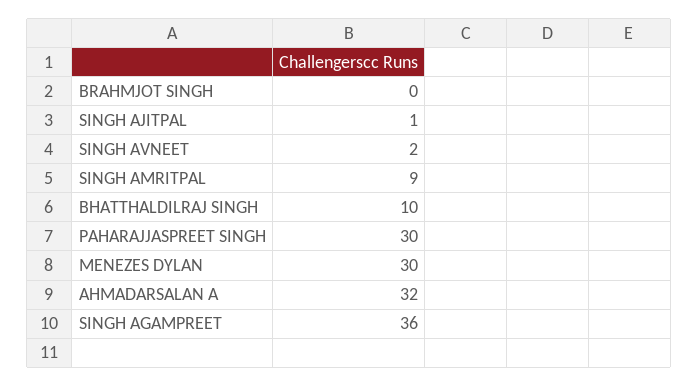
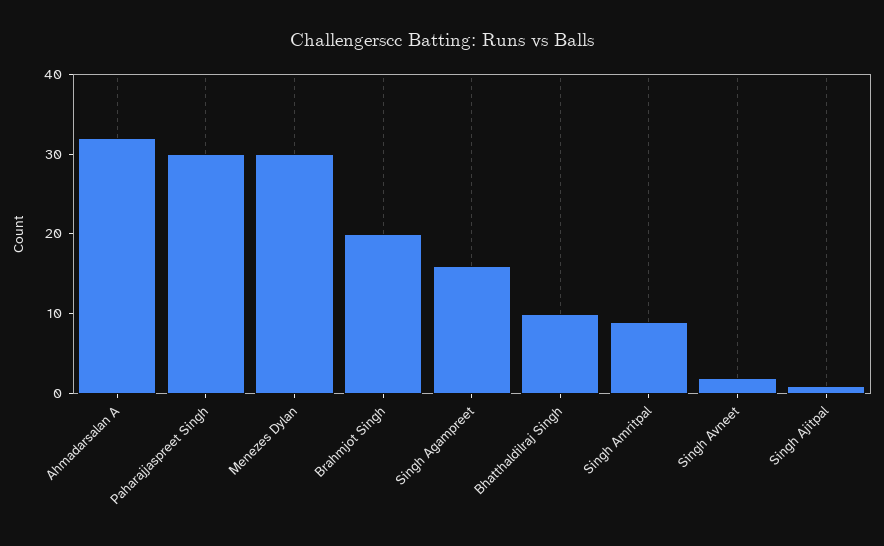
BRAHMJOT SINGH: 0 -> 20
SINGH AGAMPREET: 36 -> 15

